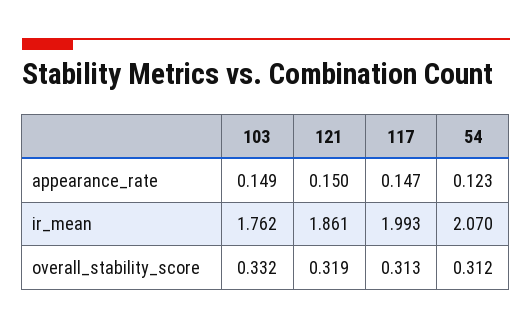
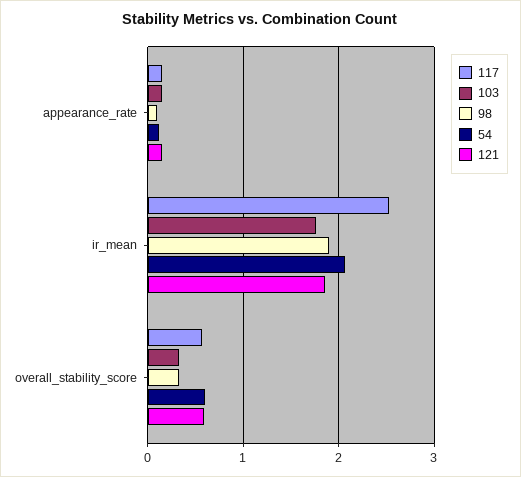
117, ir_mean: 1.993 -> 2.5
121, overall_stability_score: 0.319 -> 0.6
117, overall_stability_score: 0.313 -> 0.6
54, overall_stability_score: 0.312 -> 0.6
98, appearance_rate: none -> 0.1
98, ir_mean: none -> 1.9
98, overall_stability_score: none -> 0.3

